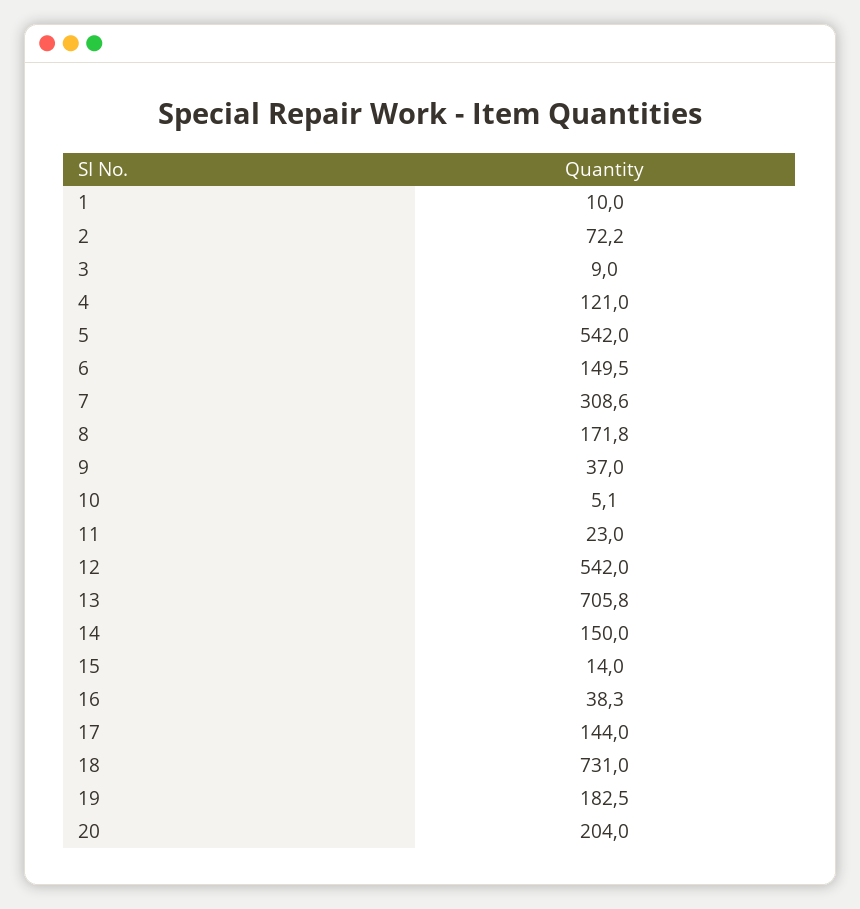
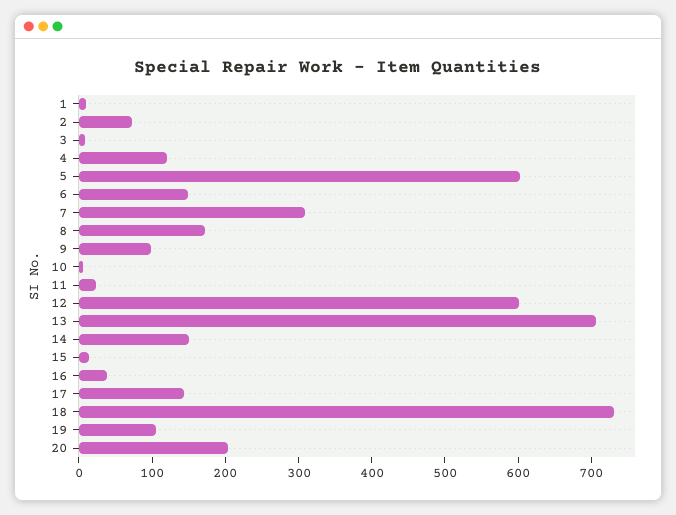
5: 542 -> 600
9: 37 -> 100
12: 542 -> 600
19: 182.5 -> 100

